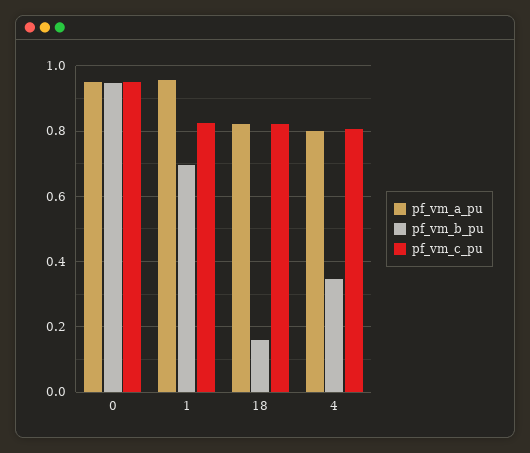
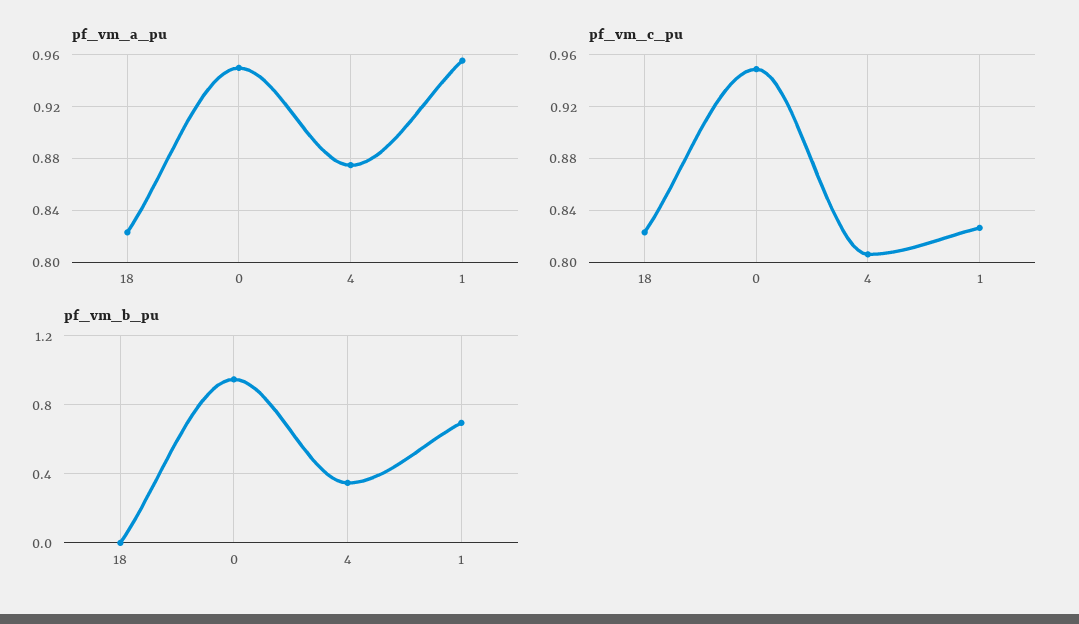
pf_vm_b_pu, 18: 0.16 -> 0
pf_vm_a_pu, 4: 0.8 -> 0.875

